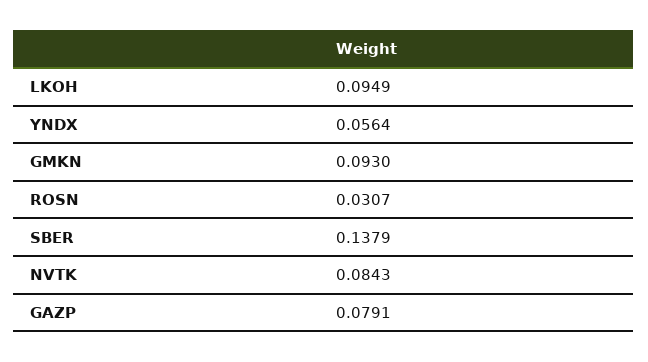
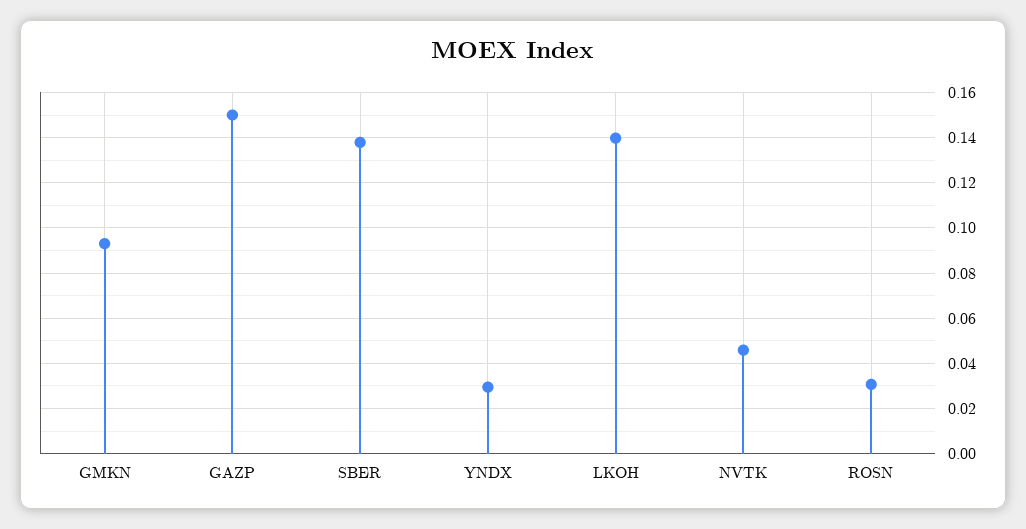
LKOH: 0.0949 -> 0.14
YNDX: 0.0564 -> 0.03
NVTK: 0.0843 -> 0.045
GAZP: 0.0791 -> 0.15

